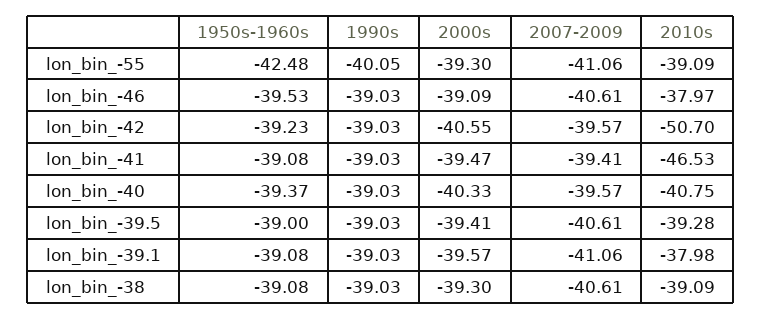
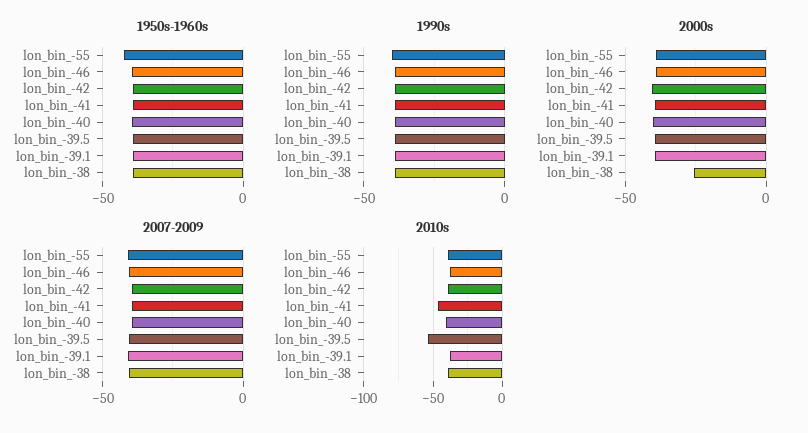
2010s, lon_bin_-42: -50.7 -> -40
2010s, lon_bin_-39.5: -39.28 -> -55
2000s, lon_bin_-38: -39.3 -> -25

